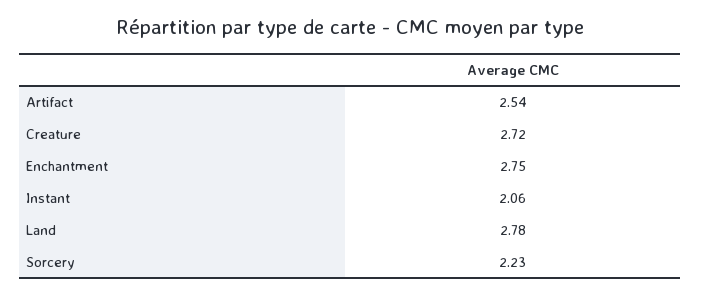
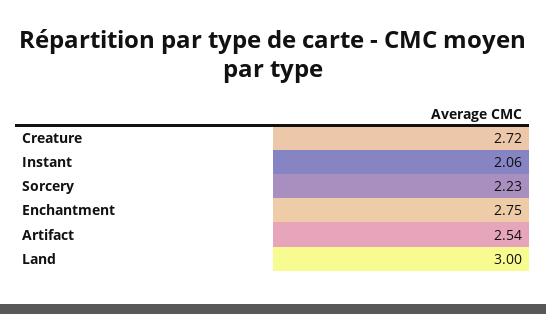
Land: 2.78 -> 3

